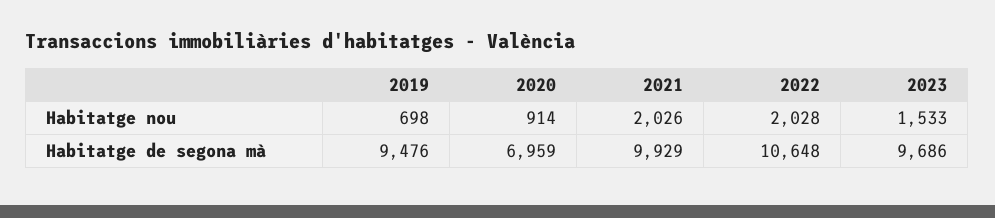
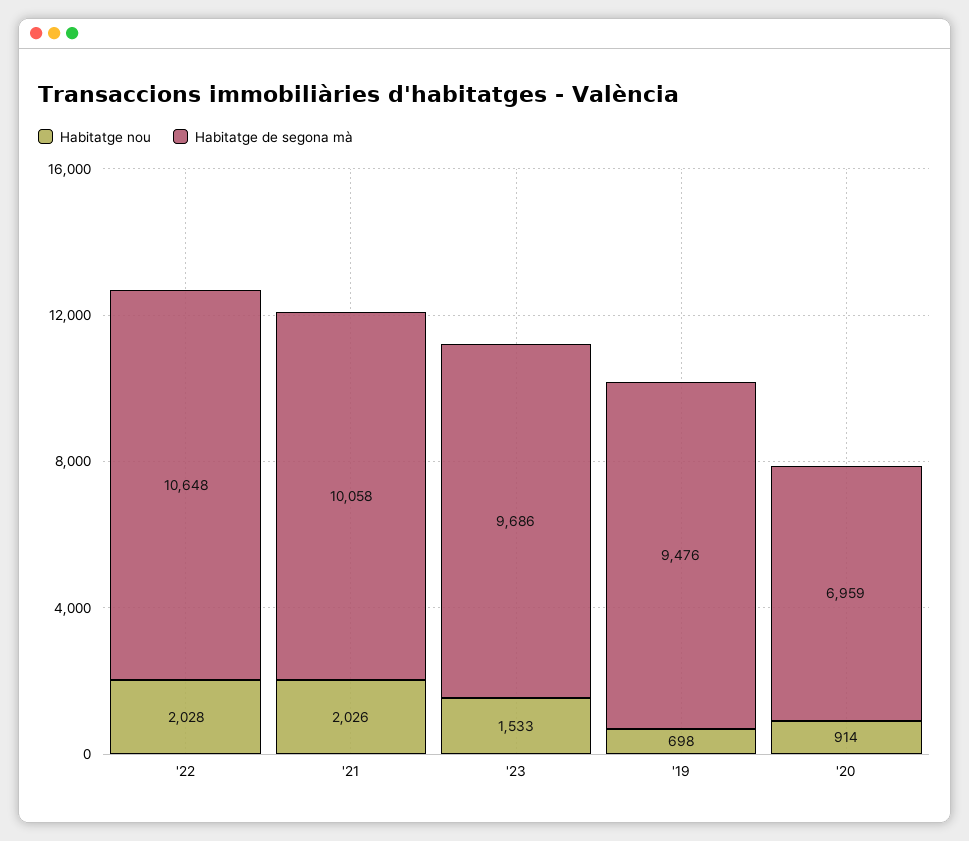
Habitatge de segona mà, 2021: 9929 -> 10058

